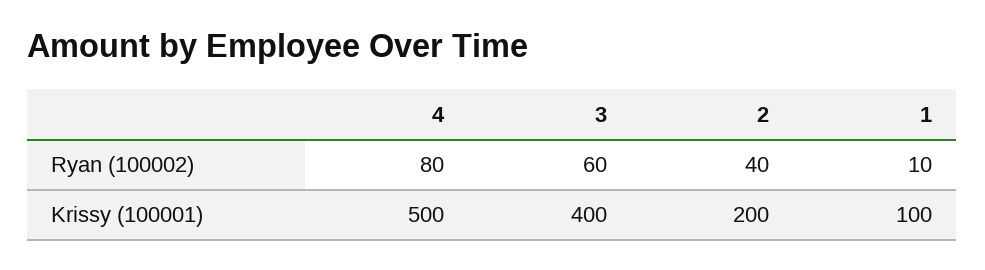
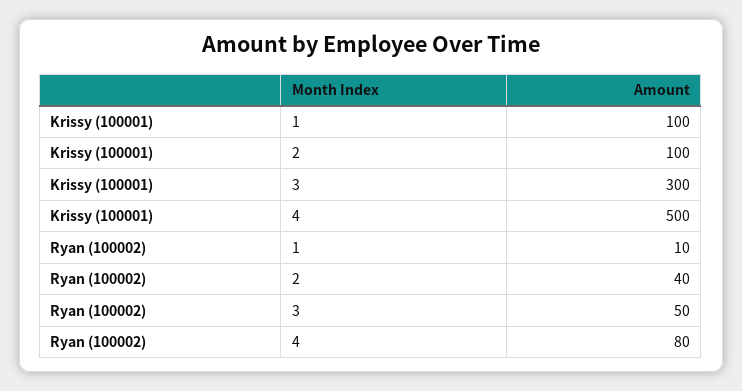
3, Ryan (100002): 60 -> 50
3, Krissy (100001): 400 -> 300
2, Krissy (100001): 200 -> 100

